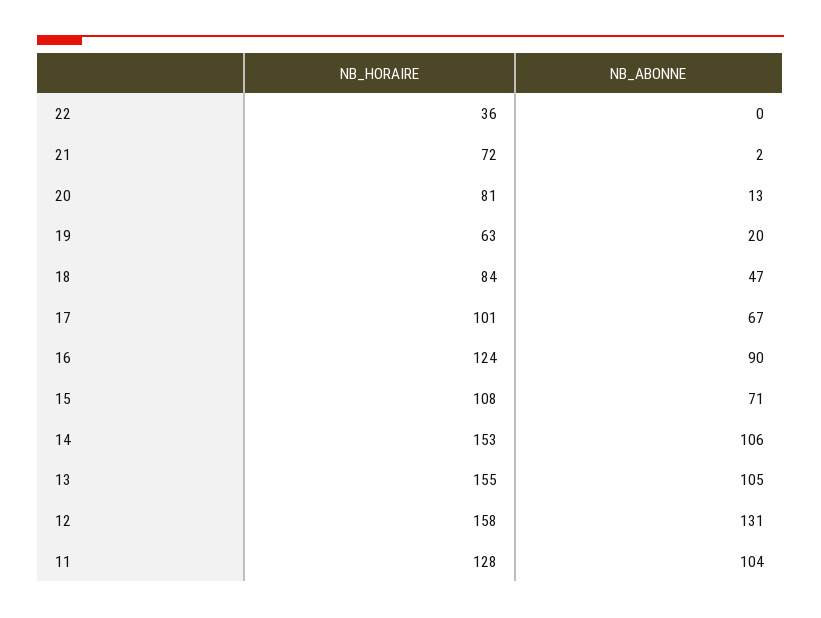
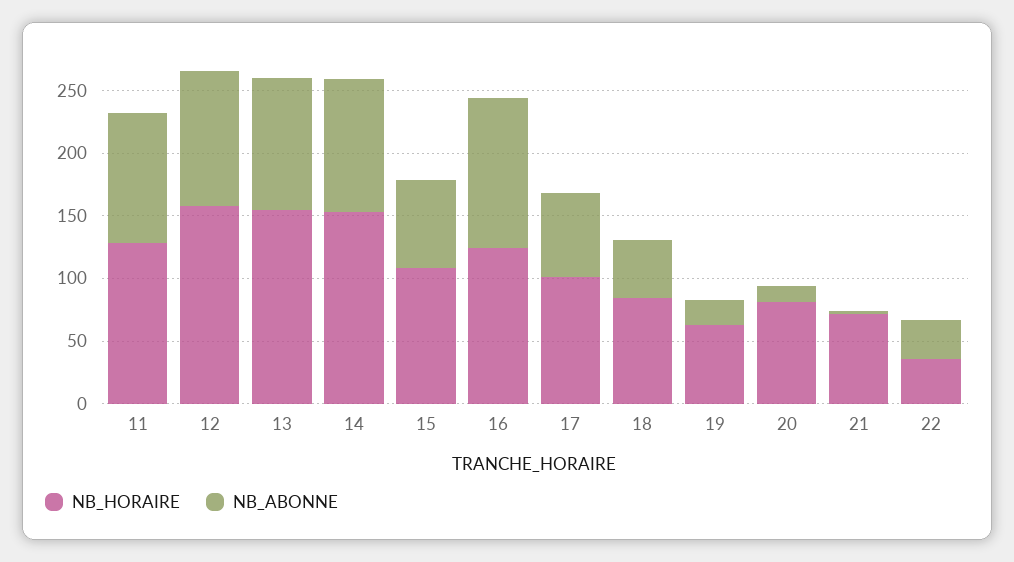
NB_ABONNE, 22: 0 -> 30
NB_ABONNE, 16: 90 -> 120
NB_ABONNE, 12: 131 -> 110

